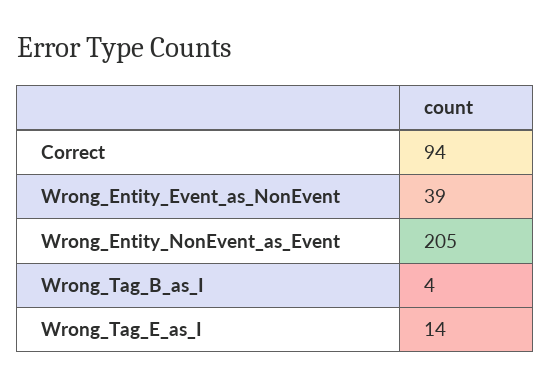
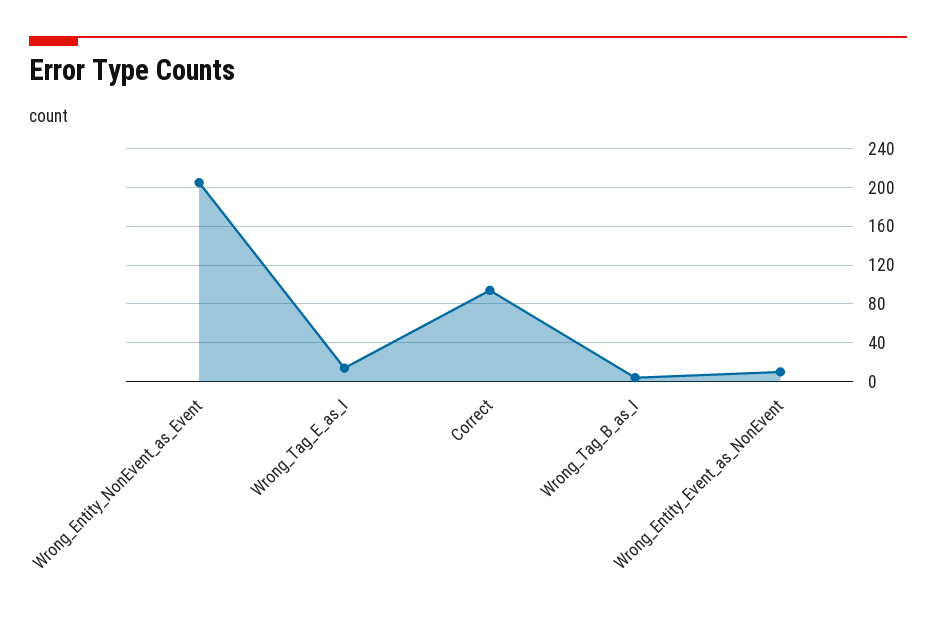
Wrong_Entity_Event_as_NonEvent: 39 -> 10

